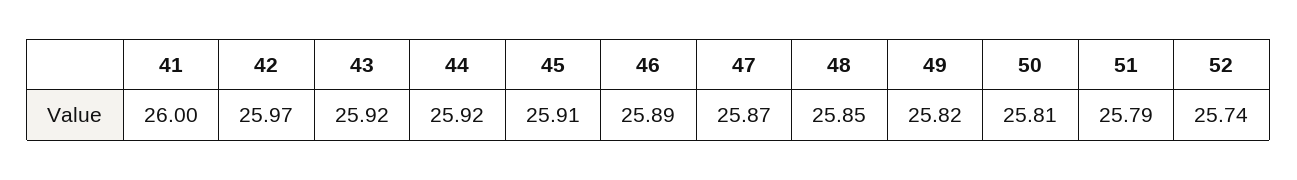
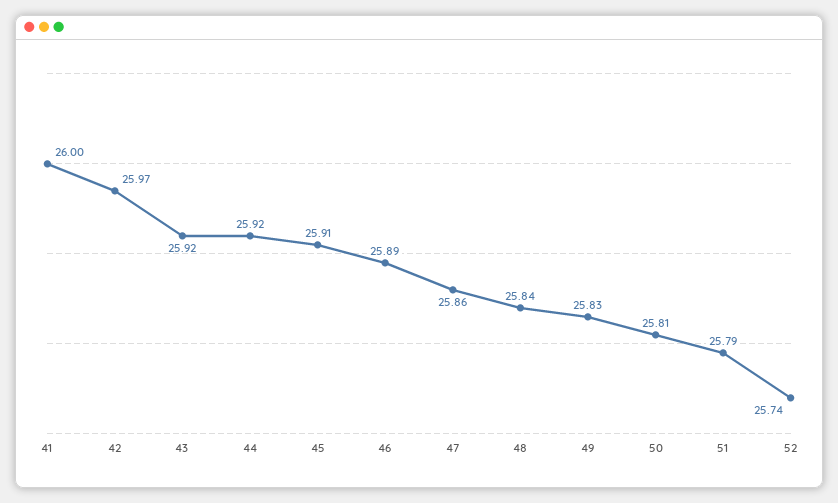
47: 25.87 -> 25.86
48: 25.85 -> 25.84
49: 25.82 -> 25.83

